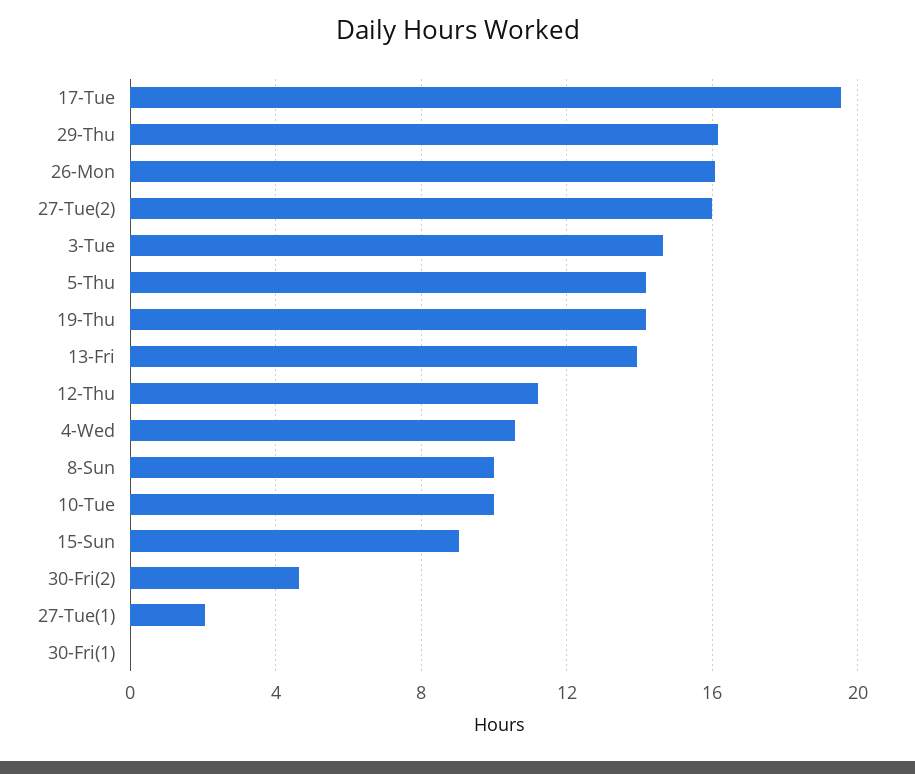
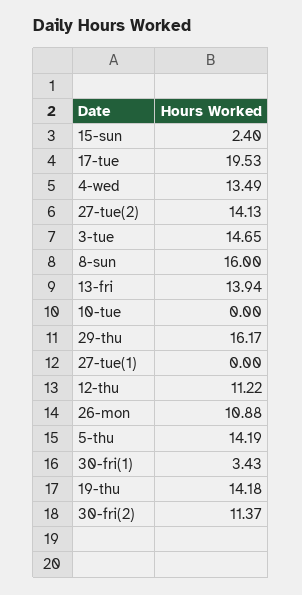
26-Mon: 16 -> 10.88
27-Tue(2): 16 -> 14.13
4-Wed: 10.5 -> 13.49
8-Sun: 10 -> 16
10-Tue: 10 -> 0
15-Sun: 9 -> 2.4
30-Fri(2): 4.5 -> 11.37
27-Tue(1): 2 -> 0
30-Fri(1): 0 -> 3.43

